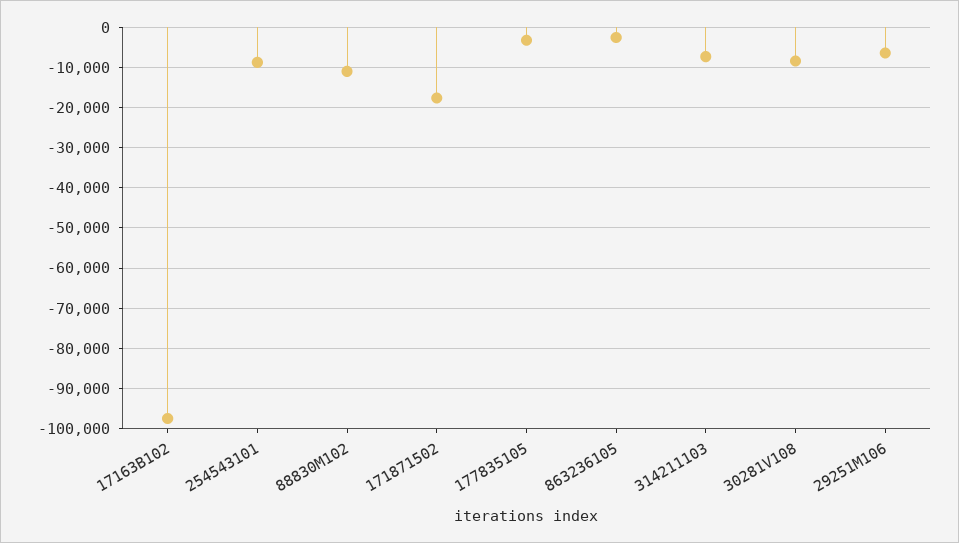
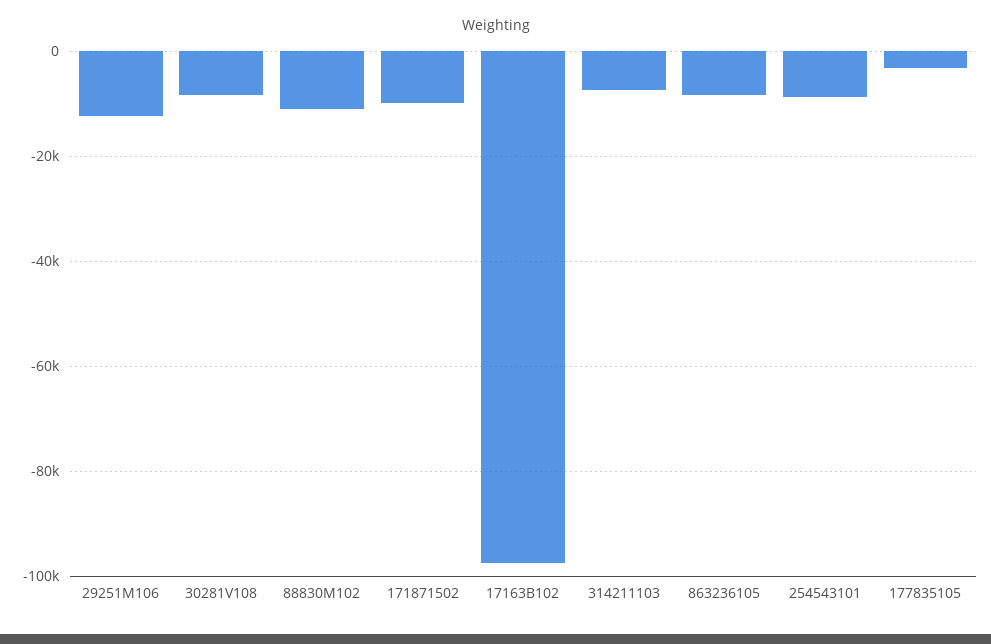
171871502: -18000 -> -10000
863236105: -2000 -> -8000
29251M106: -6000 -> -12000

